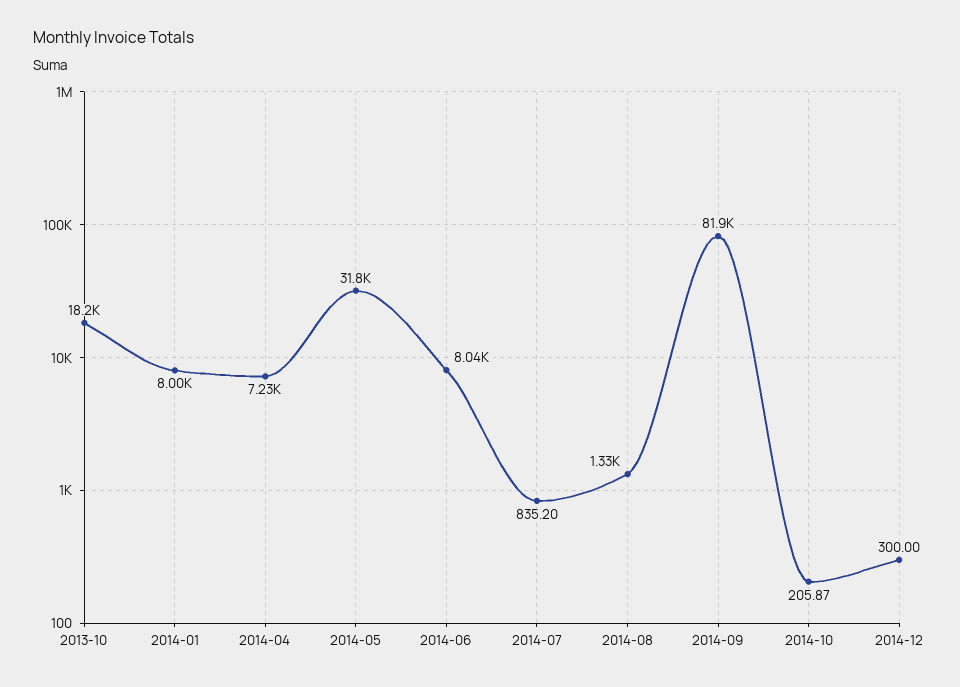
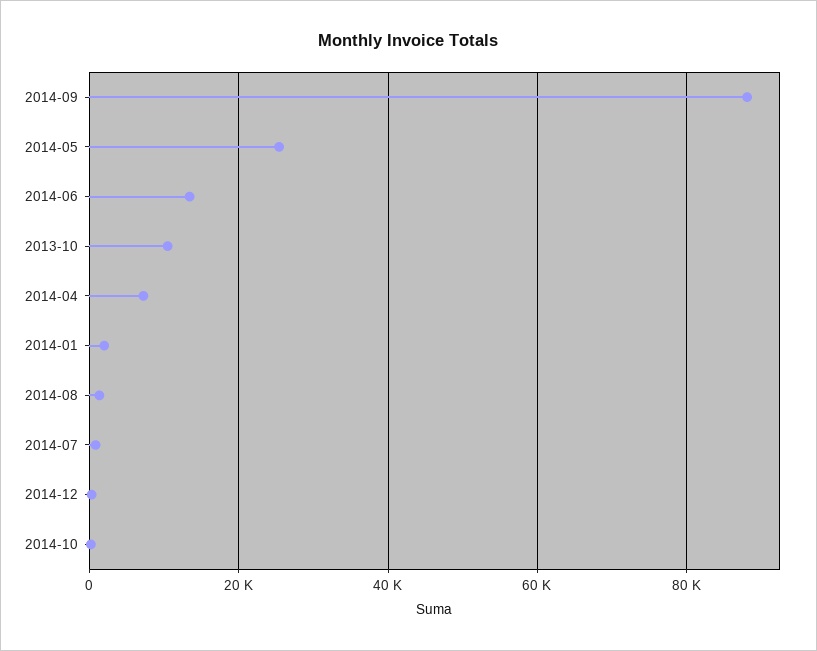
2013-10: 18200 -> 10000
2014-01: 8000 -> 2000
2014-05: 31800 -> 26000
2014-06: 8040 -> 14000
2014-09: 81900 -> 88000

